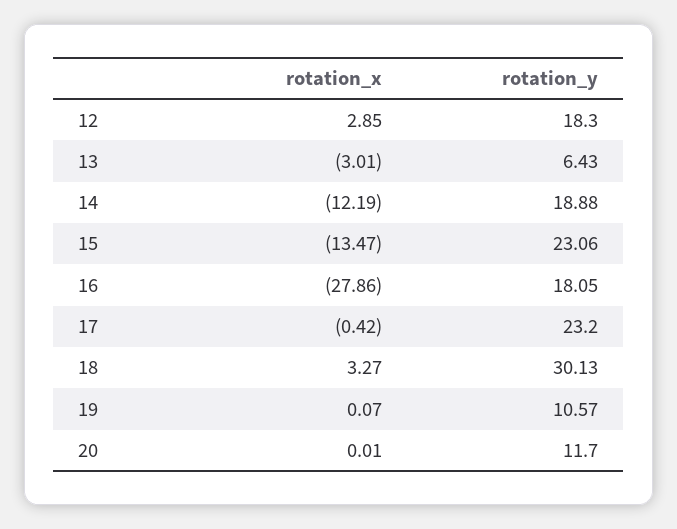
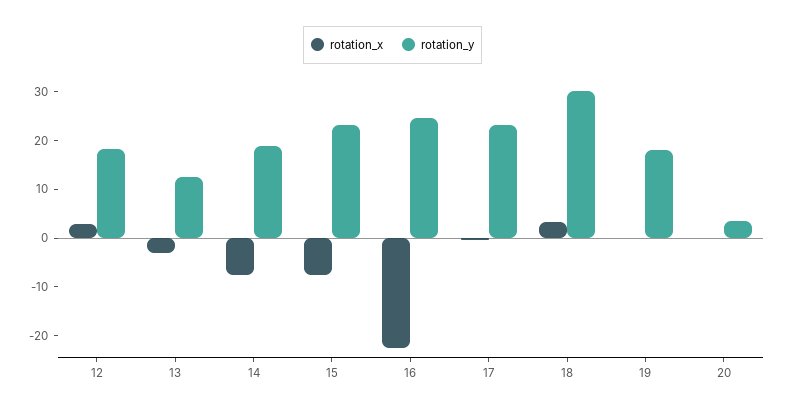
rotation_y, 13: 6.43 -> 12
rotation_x, 14: -12.19 -> -8
rotation_x, 15: -13.47 -> -8
rotation_x, 16: -27.86 -> -22
rotation_y, 16: 18.05 -> 24
rotation_y, 19: 10.57 -> 18
rotation_y, 20: 11.7 -> 4

